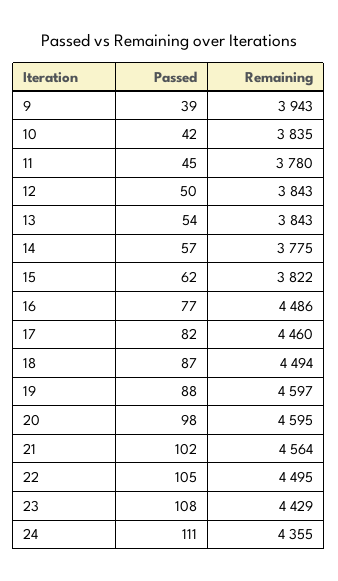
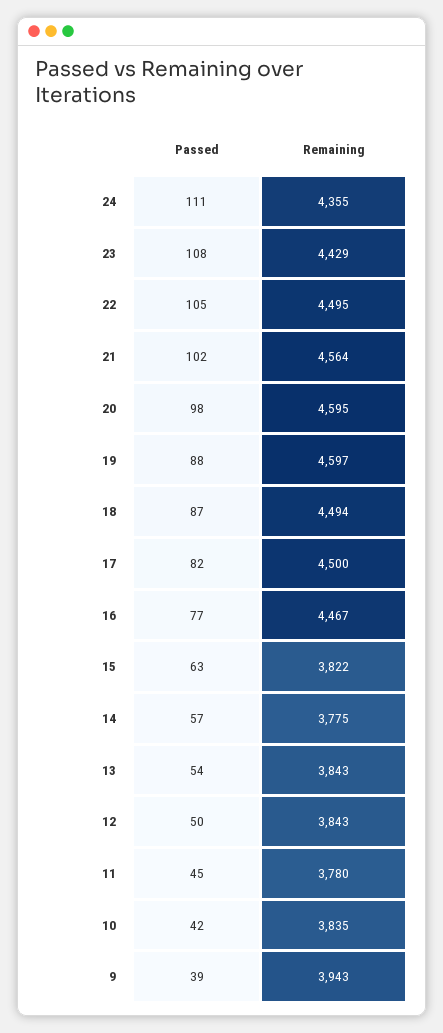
Passed, 15: 62 -> 63
Remaining, 16: 4486 -> 4467
Remaining, 17: 4460 -> 4500

